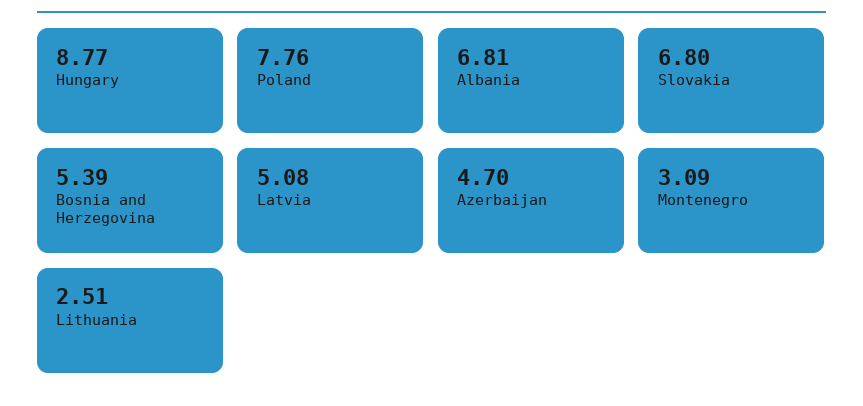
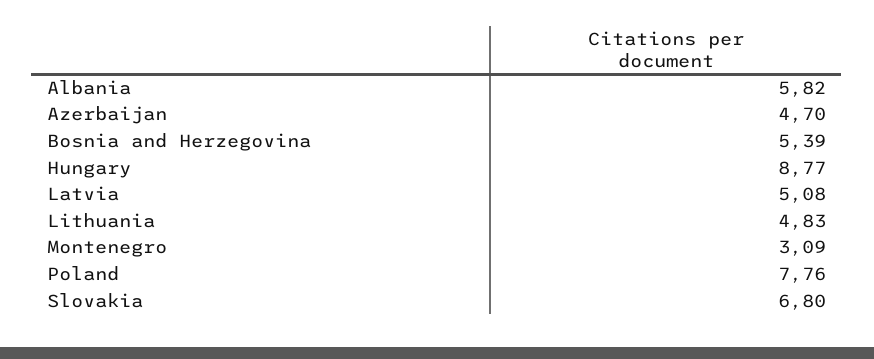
Albania: 6.81 -> 5.82
Lithuania: 2.51 -> 4.83

